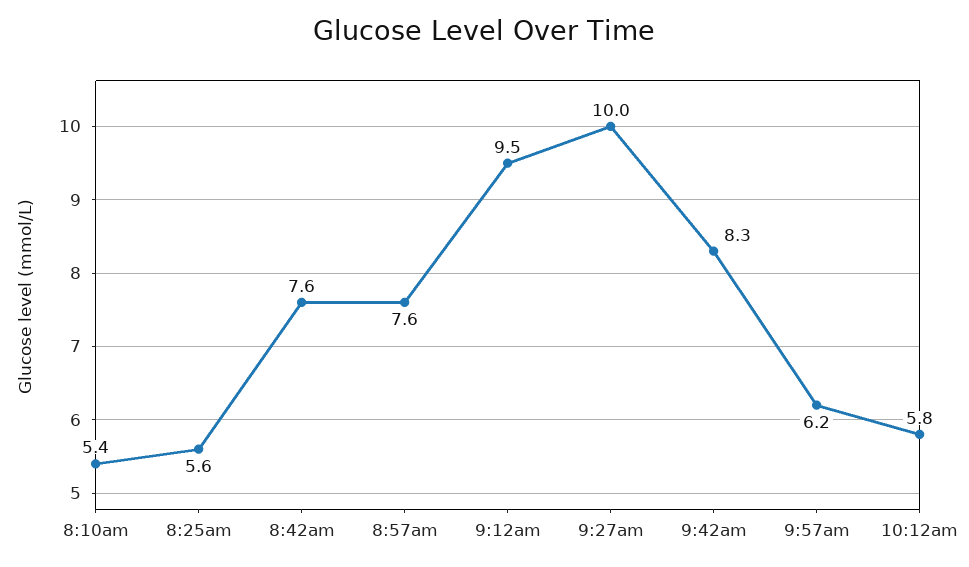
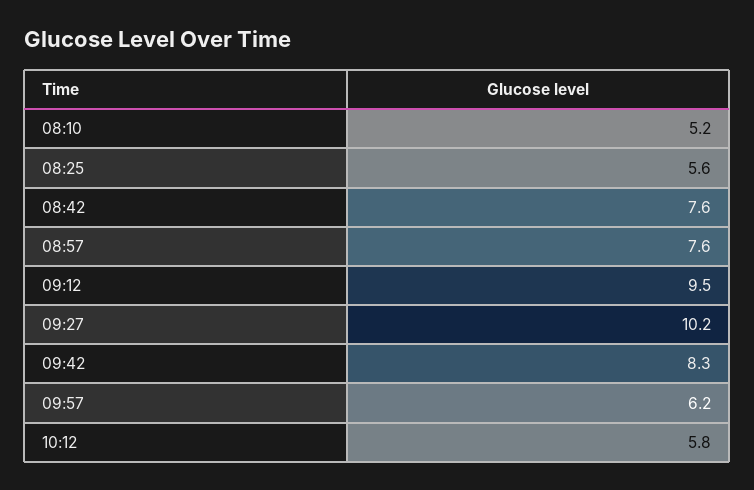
8:10am: 5.4 -> 5.2
9:27am: 10 -> 10.2

